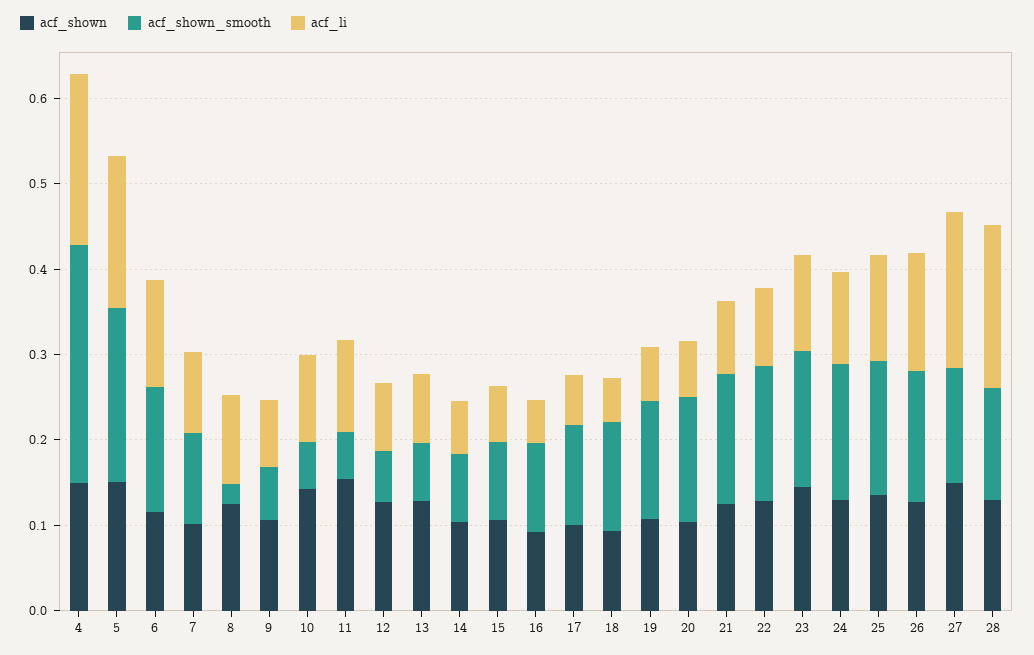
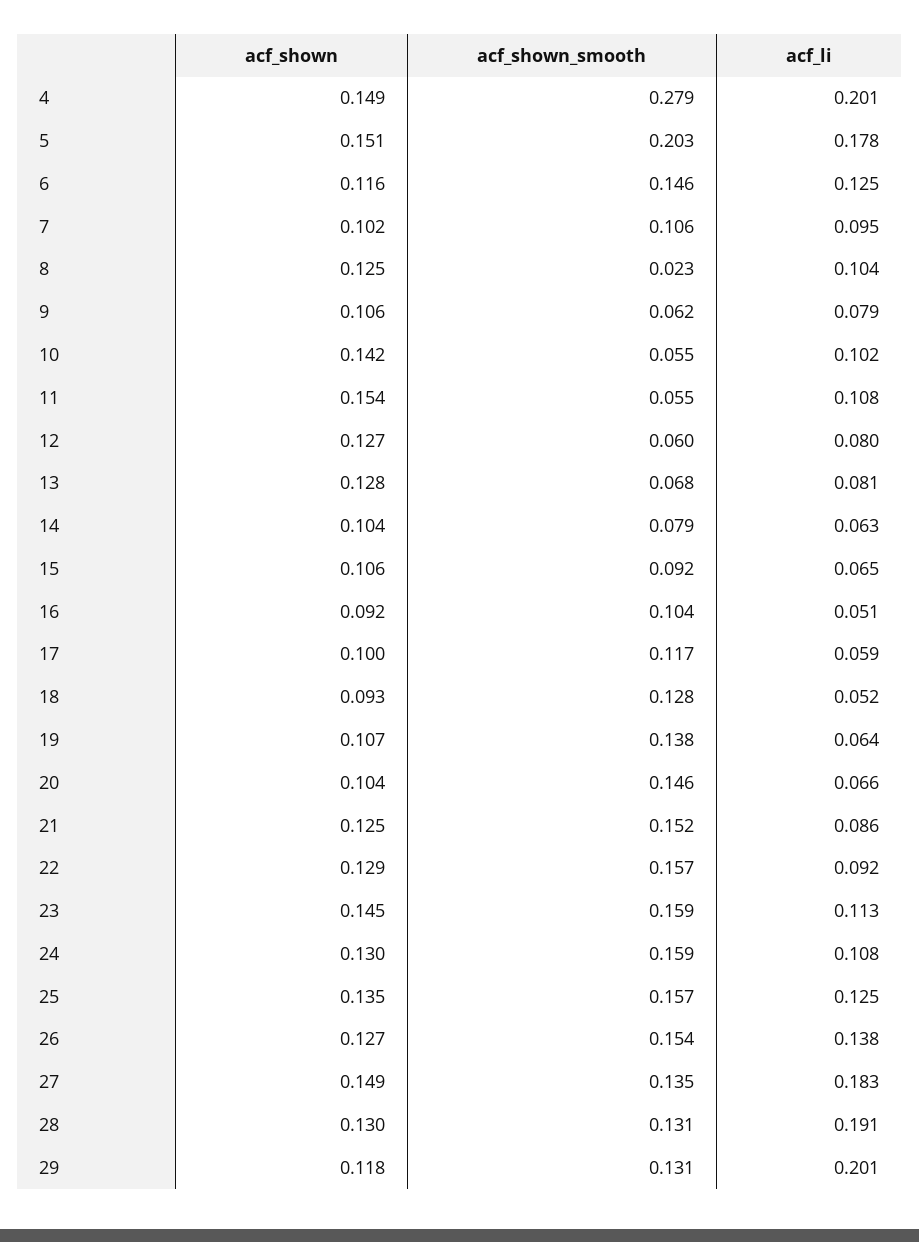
acf_shown, 29: none -> 0.118
acf_shown_smooth, 29: none -> 0.131
acf_li, 29: none -> 0.201

